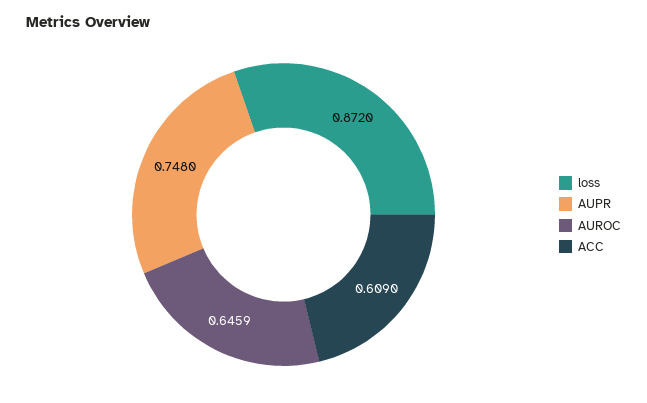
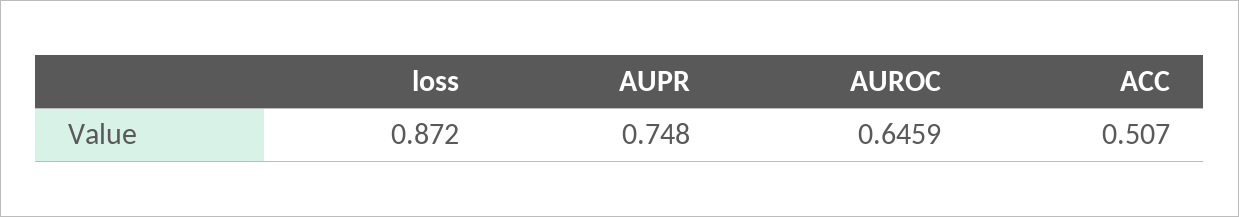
ACC: 0.609 -> 0.507

